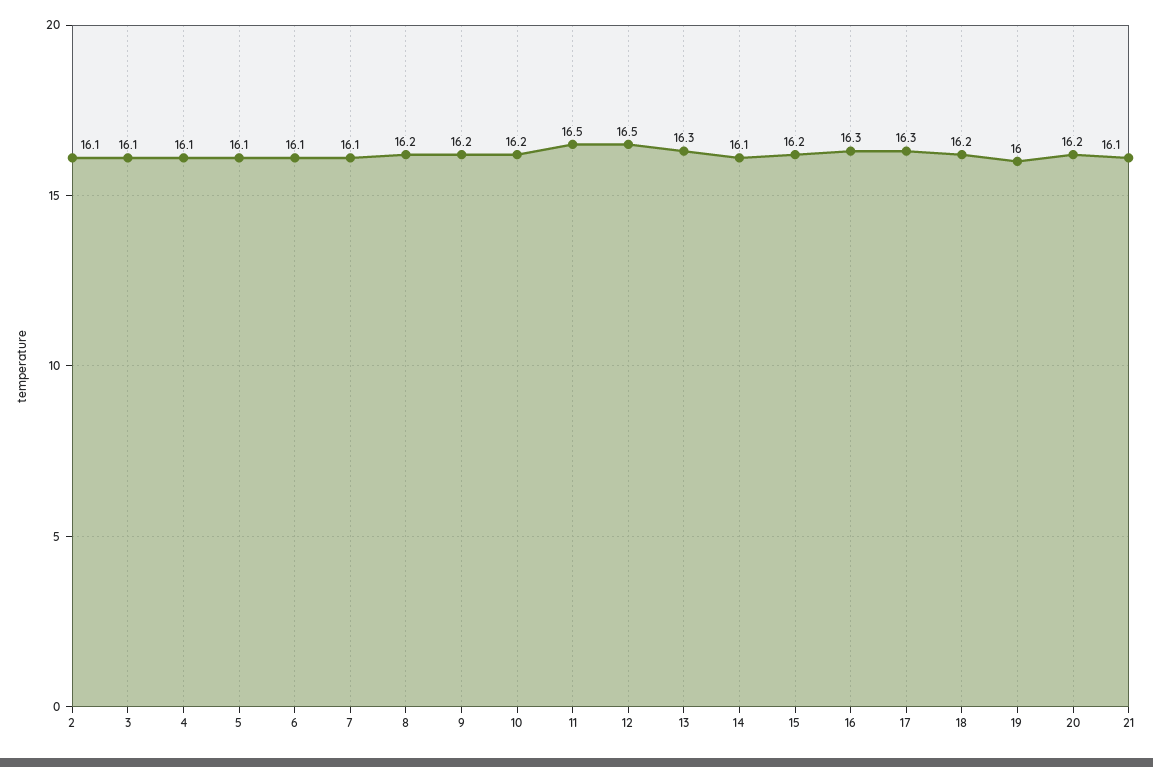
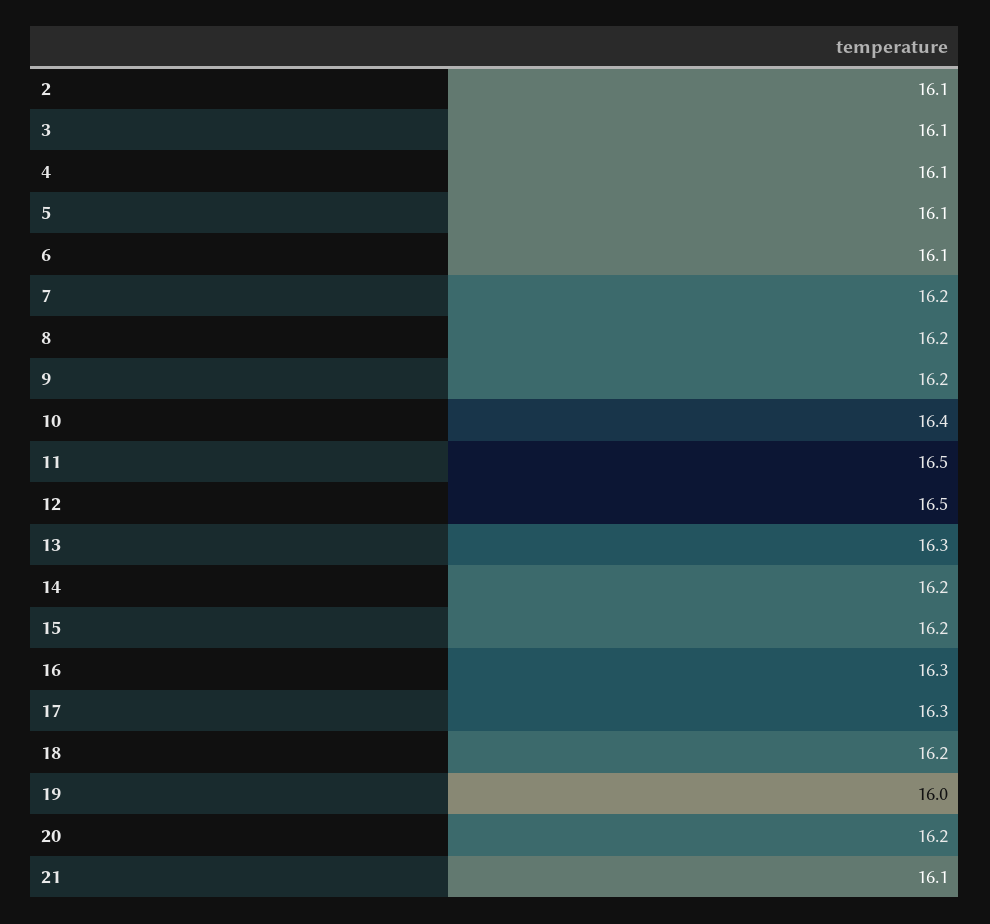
7: 16.1 -> 16.2
10: 16.2 -> 16.4
14: 16.1 -> 16.2

